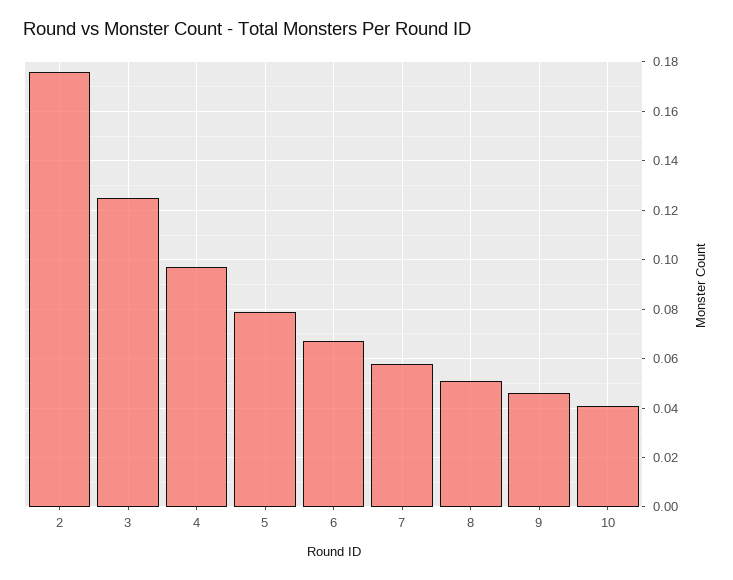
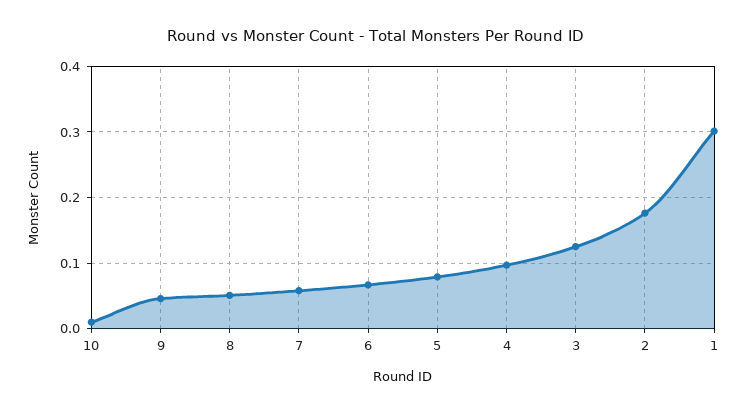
10: 0.04 -> 0.01
1: none -> 0.3

